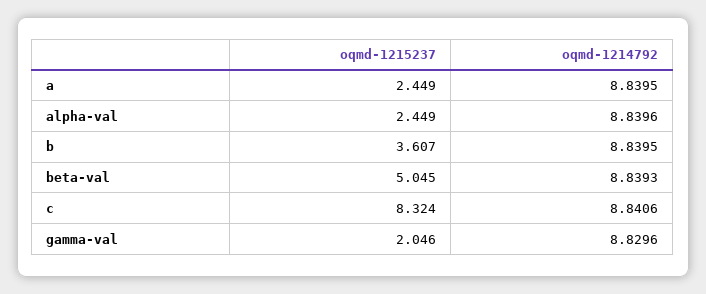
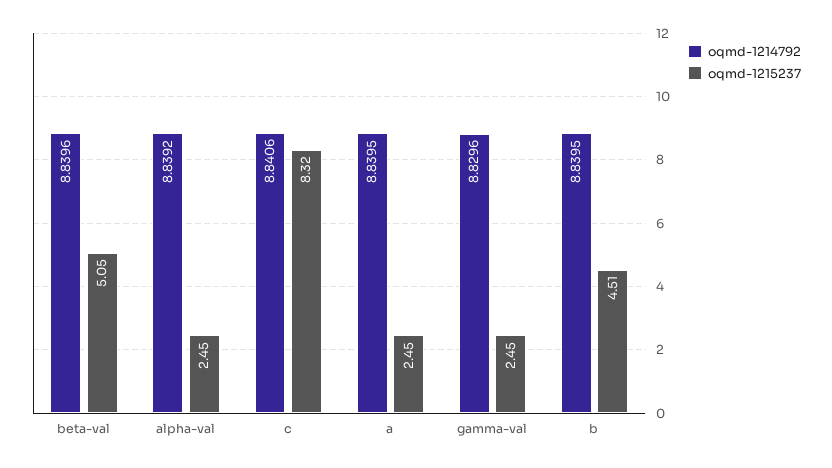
oqmd-1214792, alpha-val: 8.8396 -> 8.8392
oqmd-1215237, b: 3.607 -> 4.51
oqmd-1214792, beta-val: 8.8393 -> 8.8396
oqmd-1215237, gamma-val: 2.046 -> 2.45

